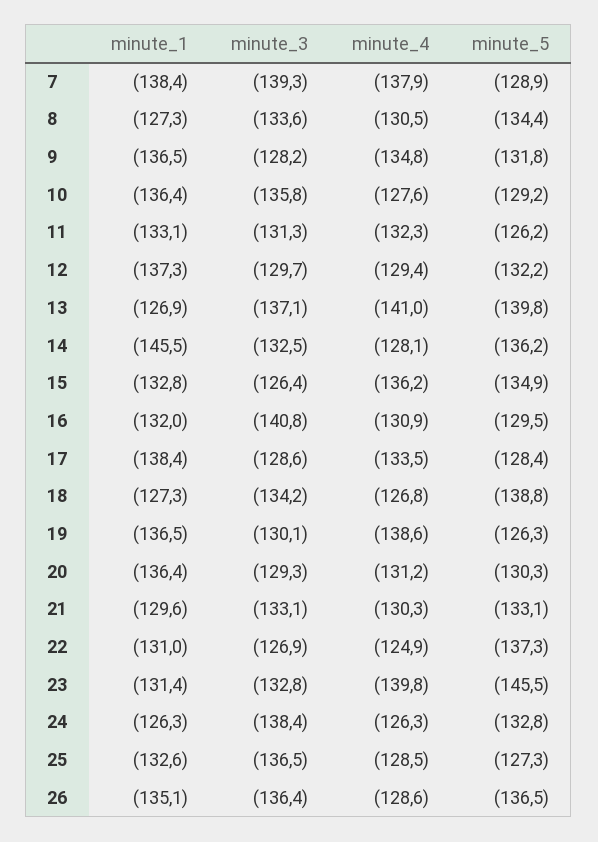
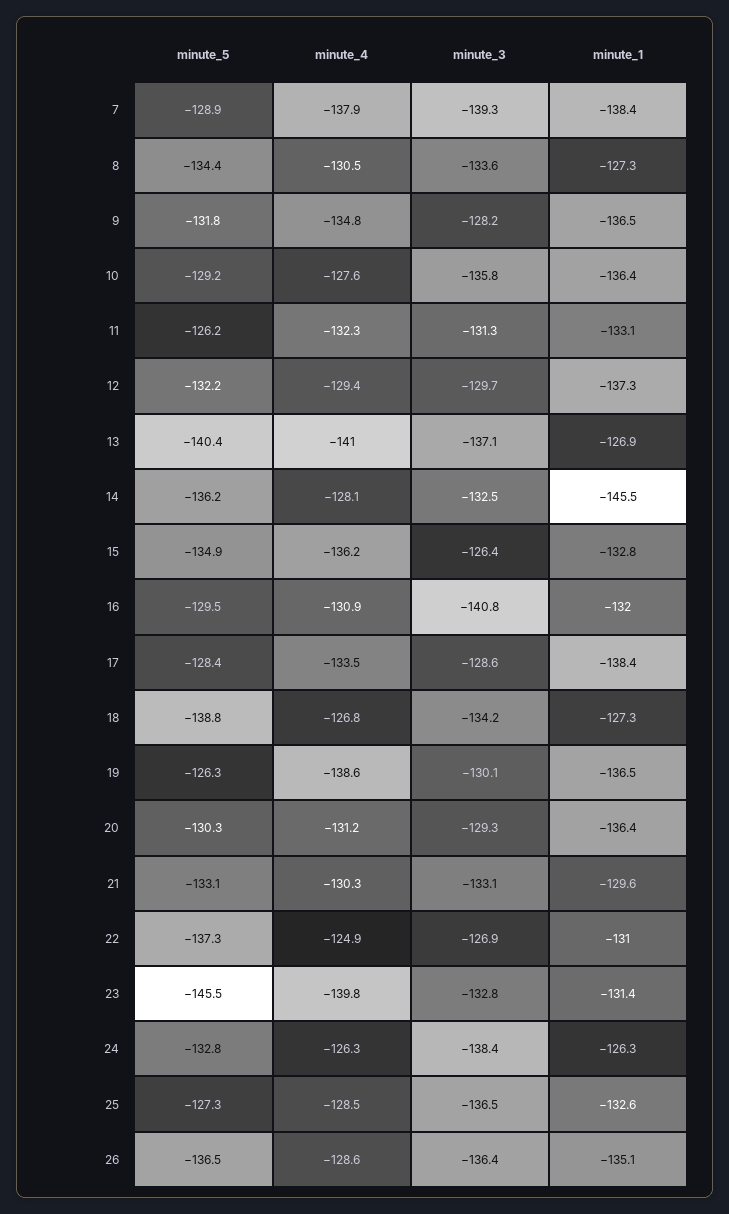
minute_5, 13: -139.8 -> -140.4

